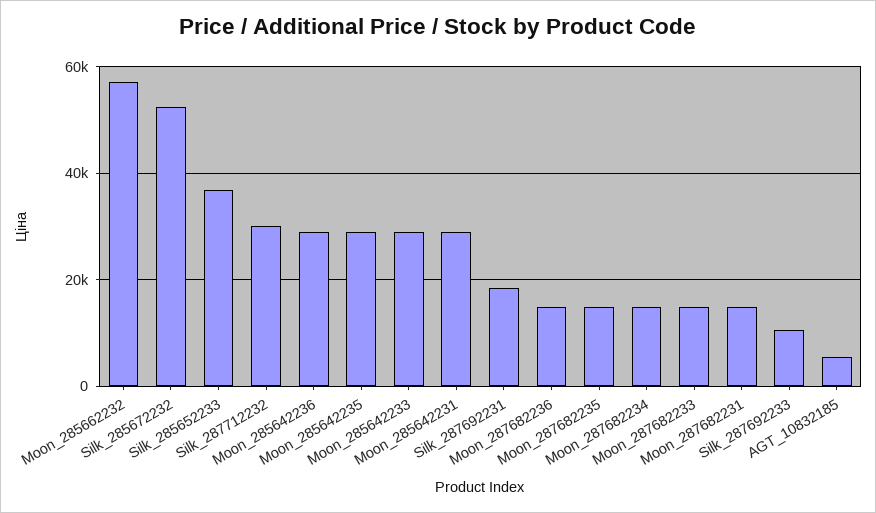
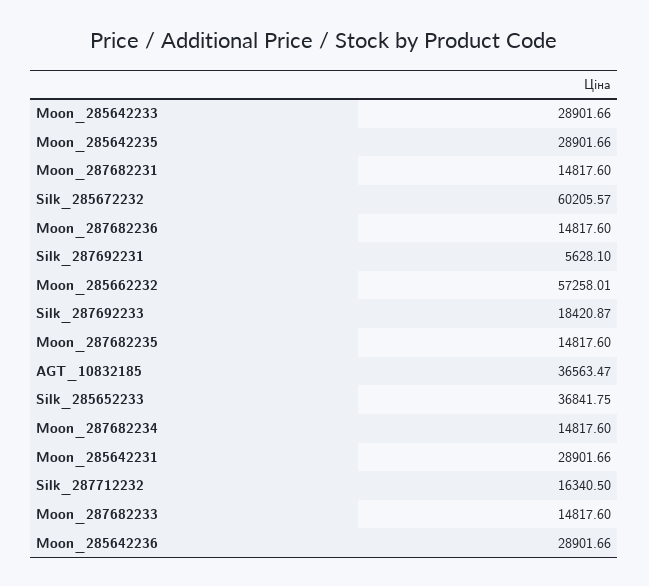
Silk_285672232: 52000 -> 60205.57
Silk_287712232: 30000 -> 16340.5
Silk_287692231: 18000 -> 5628.1
Silk_287692233: 10000 -> 18420.87
AGT_10832185: 6000 -> 36563.47

